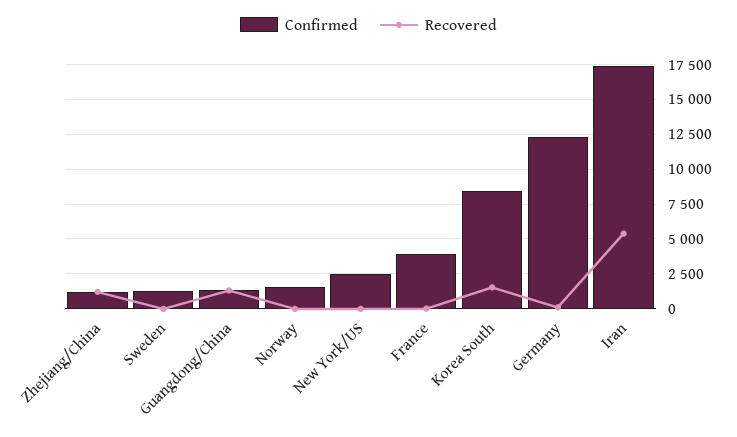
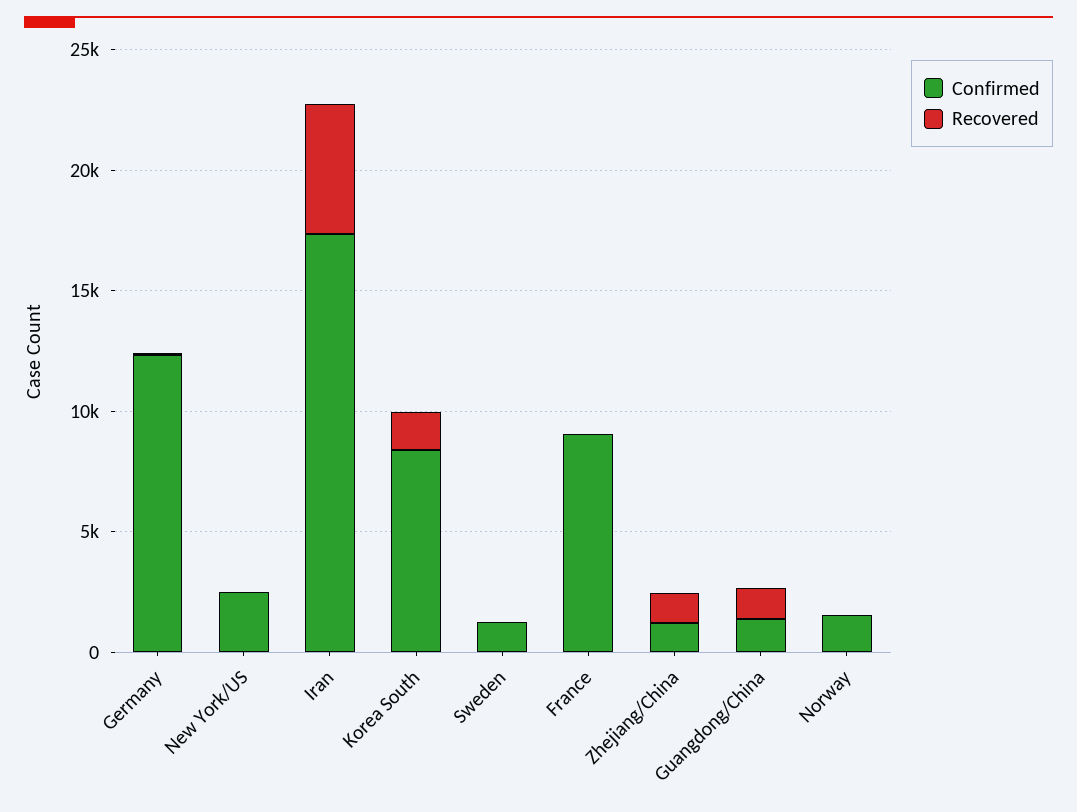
Confirmed, France: 4000 -> 9000

